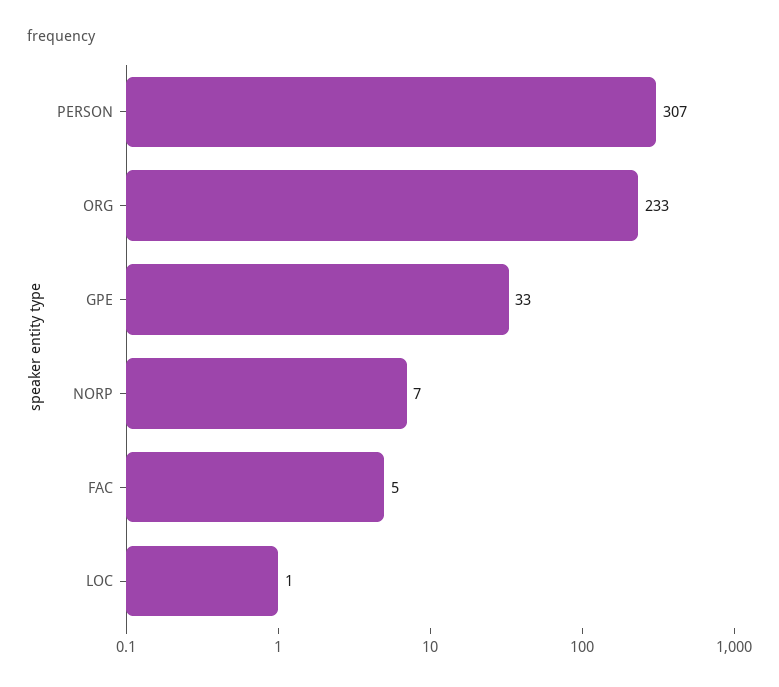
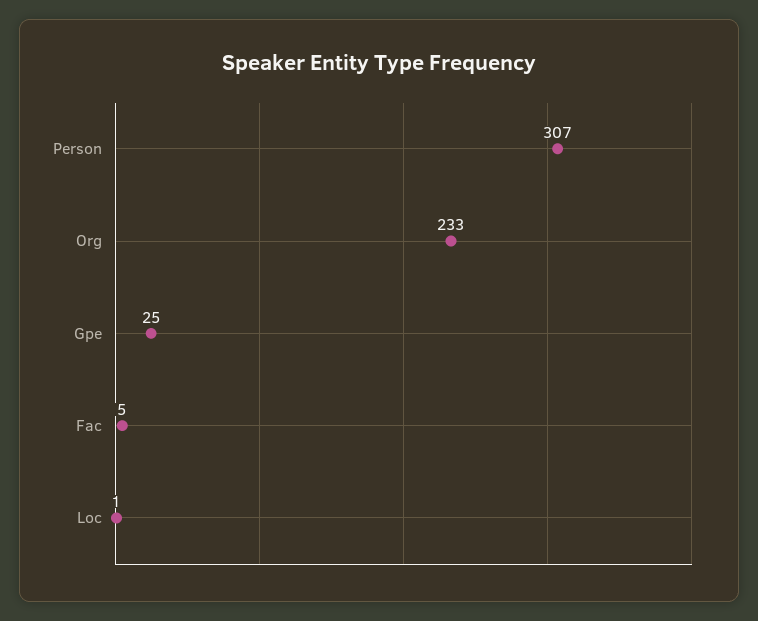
GPE: 33 -> 25
NORP: 7 -> none

